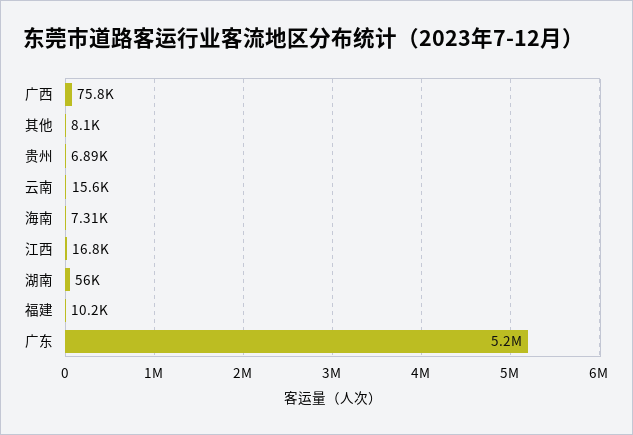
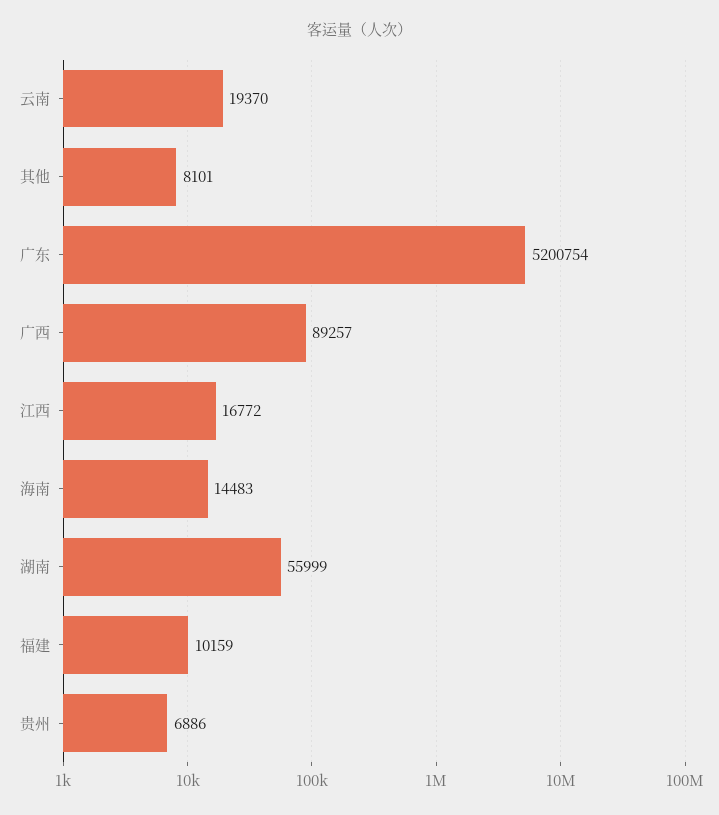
广西: 75800 -> 89257
云南: 15600 -> 19370
海南: 7310 -> 14483

